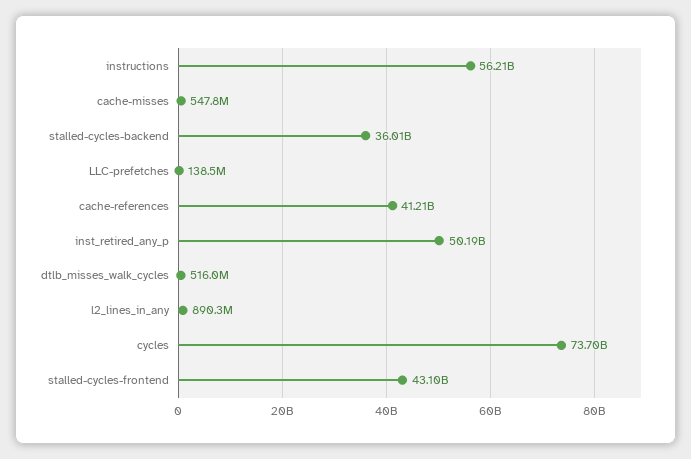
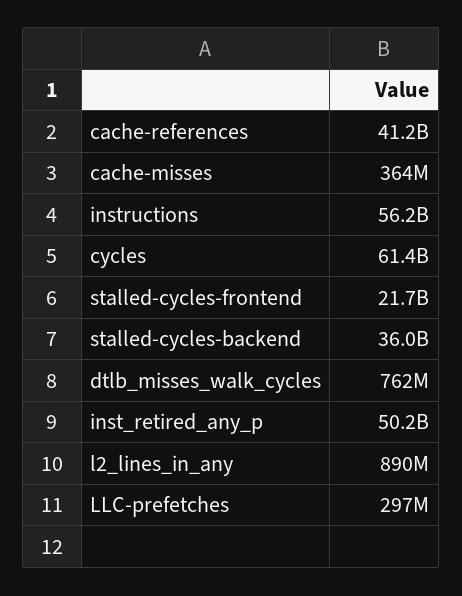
cache-misses: 547800000 -> 364000000
LLC-prefetches: 138500000 -> 297000000
dtlb_misses_walk_cycles: 516000000 -> 762000000
cycles: 73700000000 -> 61400000000
stalled-cycles-frontend: 43100000000 -> 21700000000

